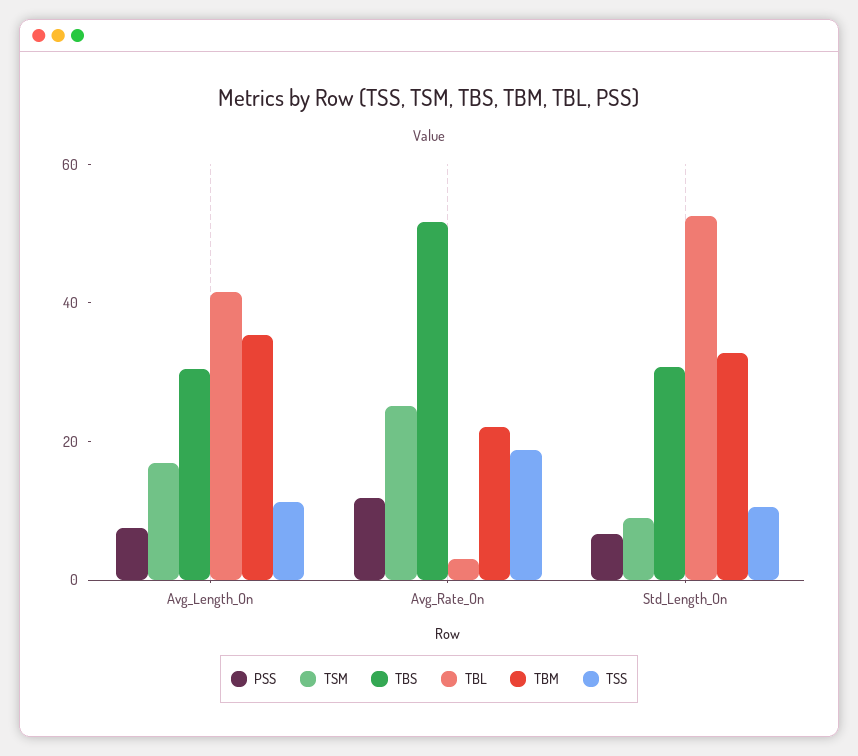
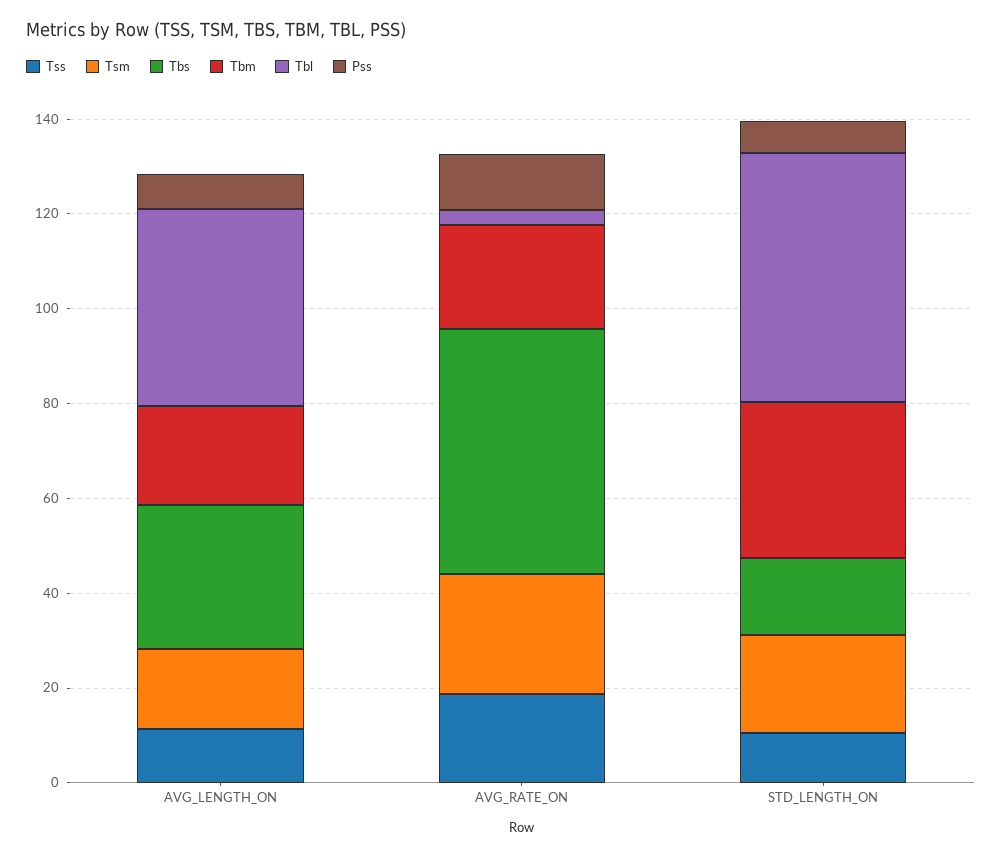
TBM, Avg_Length_On: 35 -> 20
TSM, Std_Length_On: 10 -> 20
TBS, Std_Length_On: 30 -> 15

